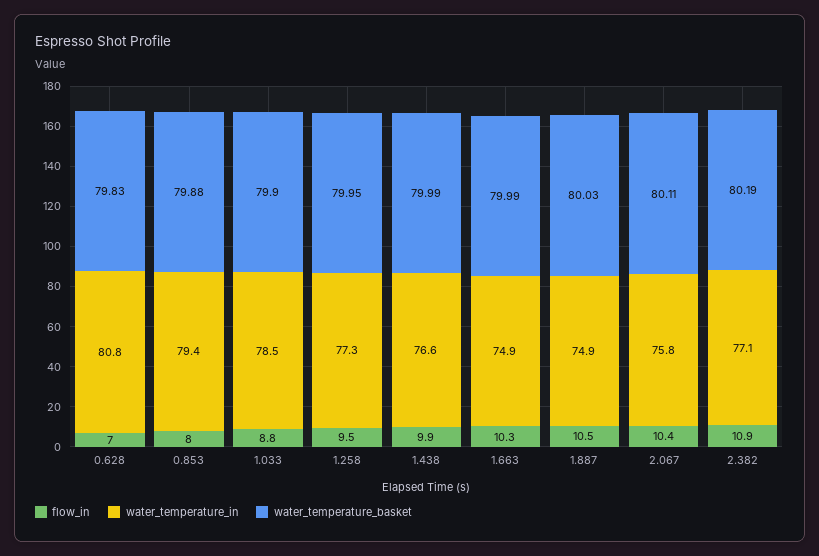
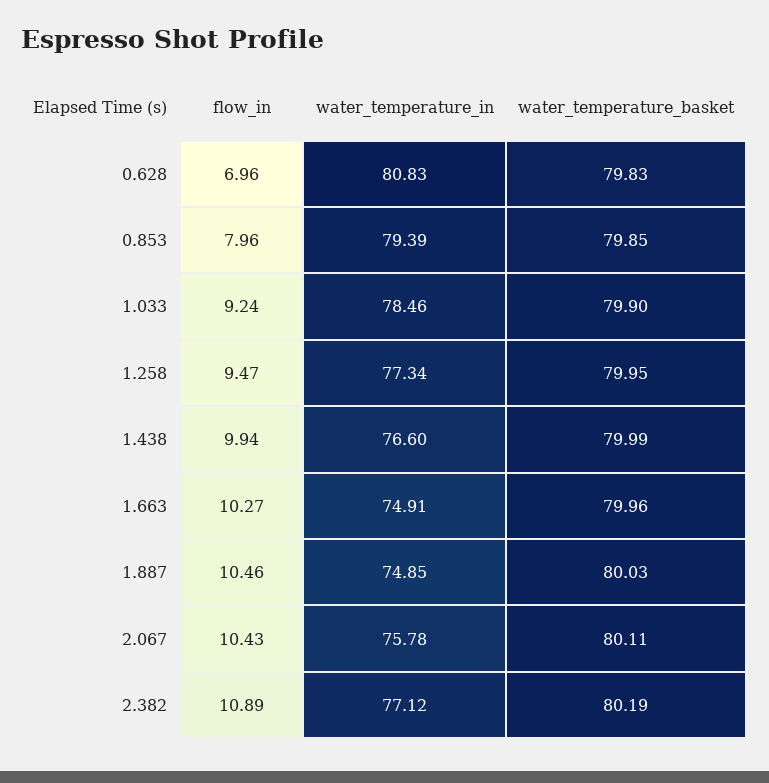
water_temperature_basket, 0.853: 79.88 -> 79.85
flow_in, 1.033: 8.8 -> 9.24
water_temperature_basket, 1.663: 79.99 -> 79.96

